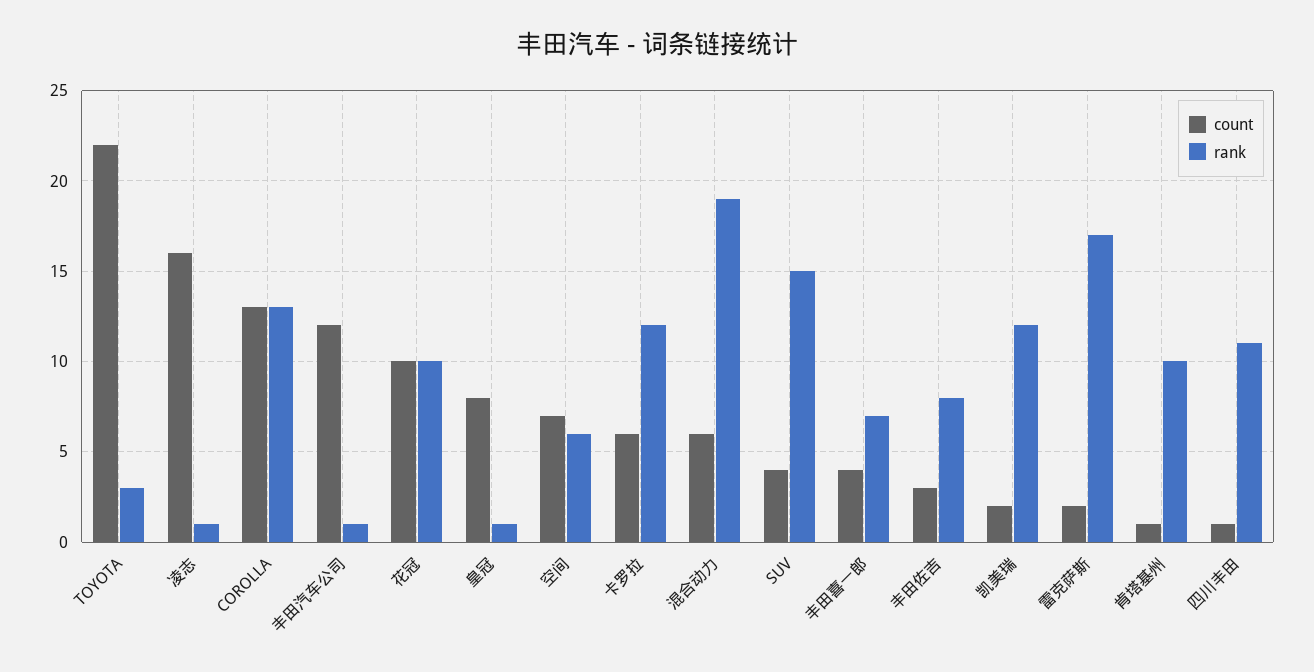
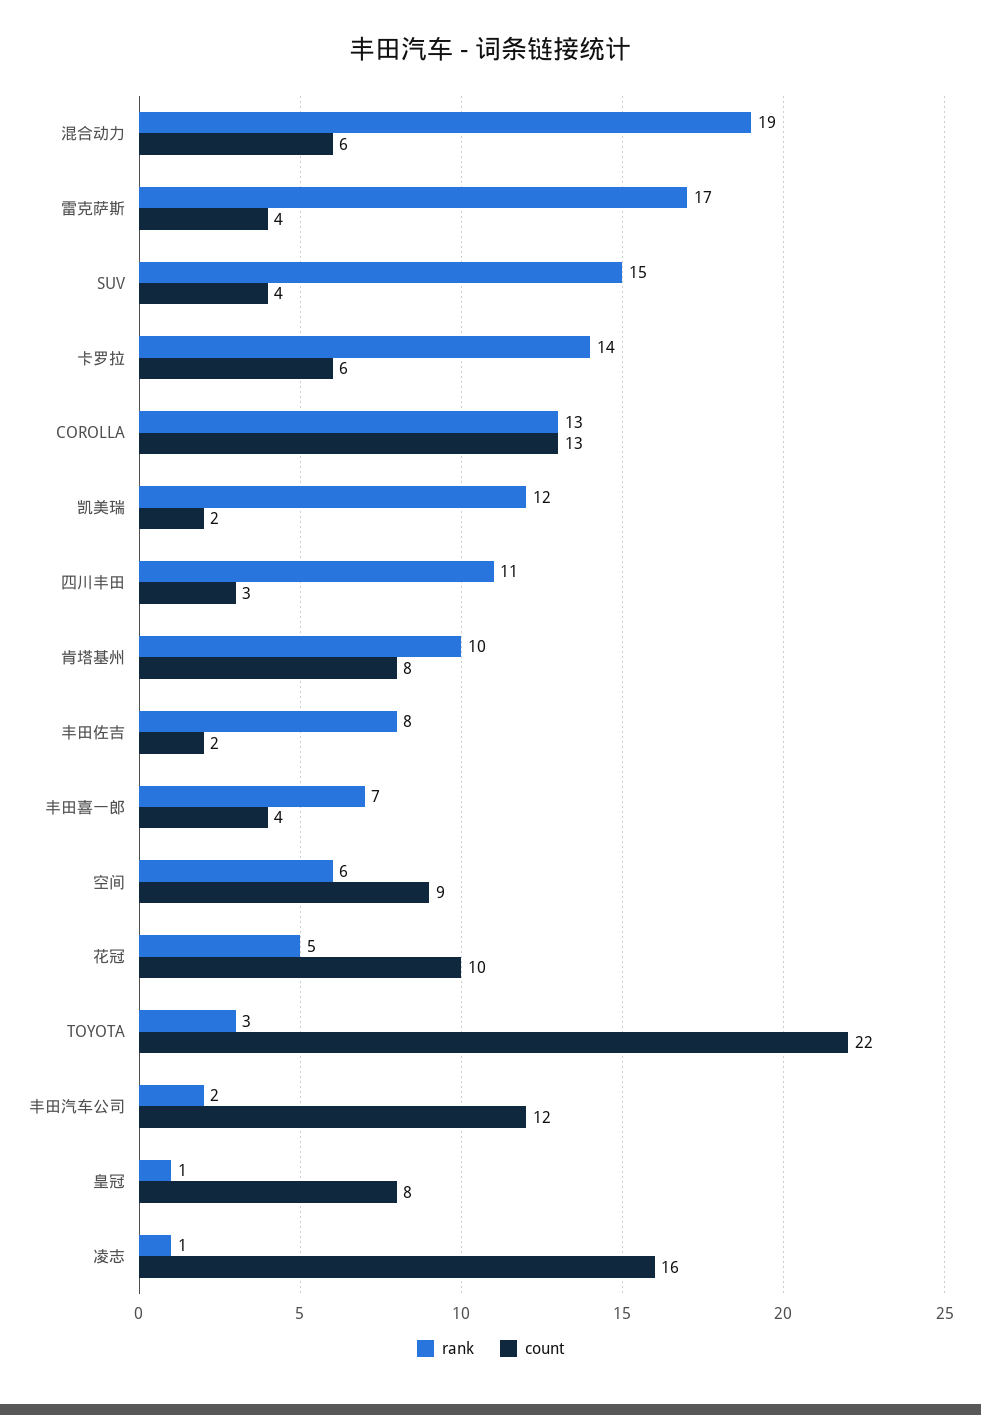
rank, 丰田汽车公司: 1 -> 2
rank, 花冠: 10 -> 5
count, 空间: 7 -> 9
rank, 卡罗拉: 12 -> 14
count, 丰田佐吉: 3 -> 2
count, 雷克萨斯: 2 -> 4
count, 肯塔基州: 1 -> 8
count, 四川丰田: 1 -> 3

